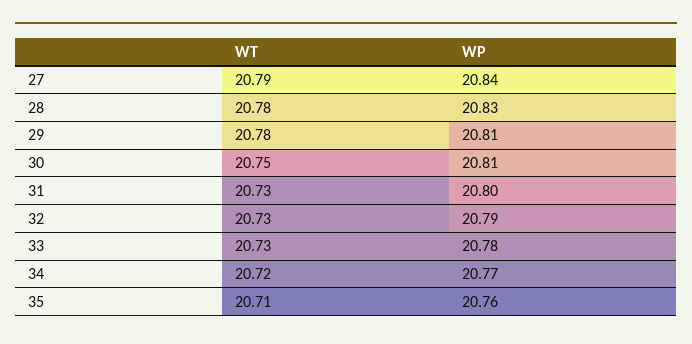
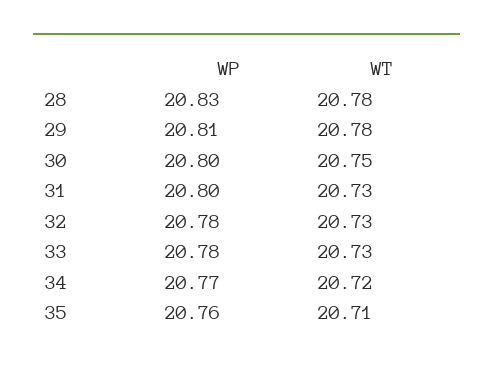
WT, 27: 20.79 -> none
WP, 27: 20.84 -> none
WP, 30: 20.81 -> 20.8
WP, 32: 20.79 -> 20.78

